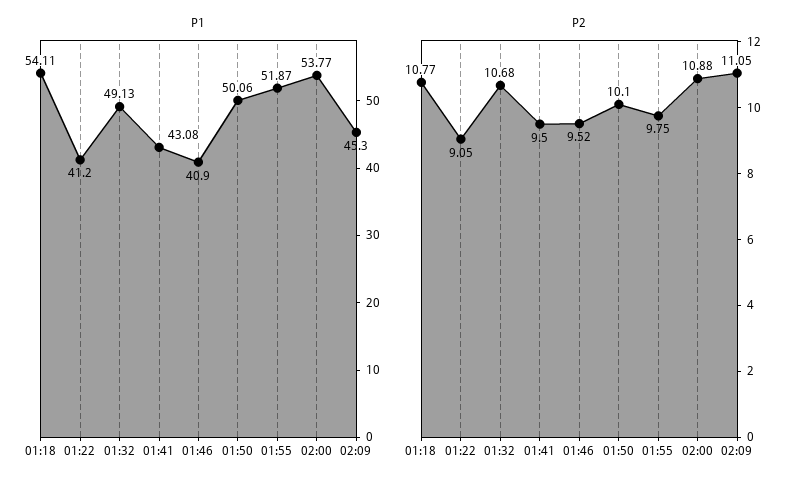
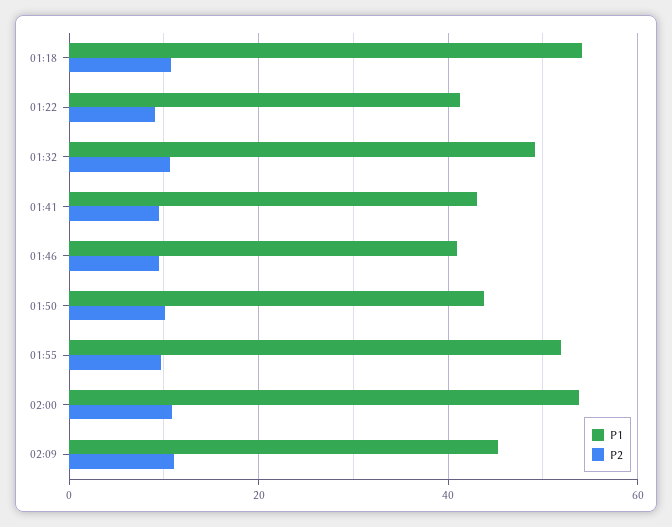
P1, 01:50: 50.06 -> 44

